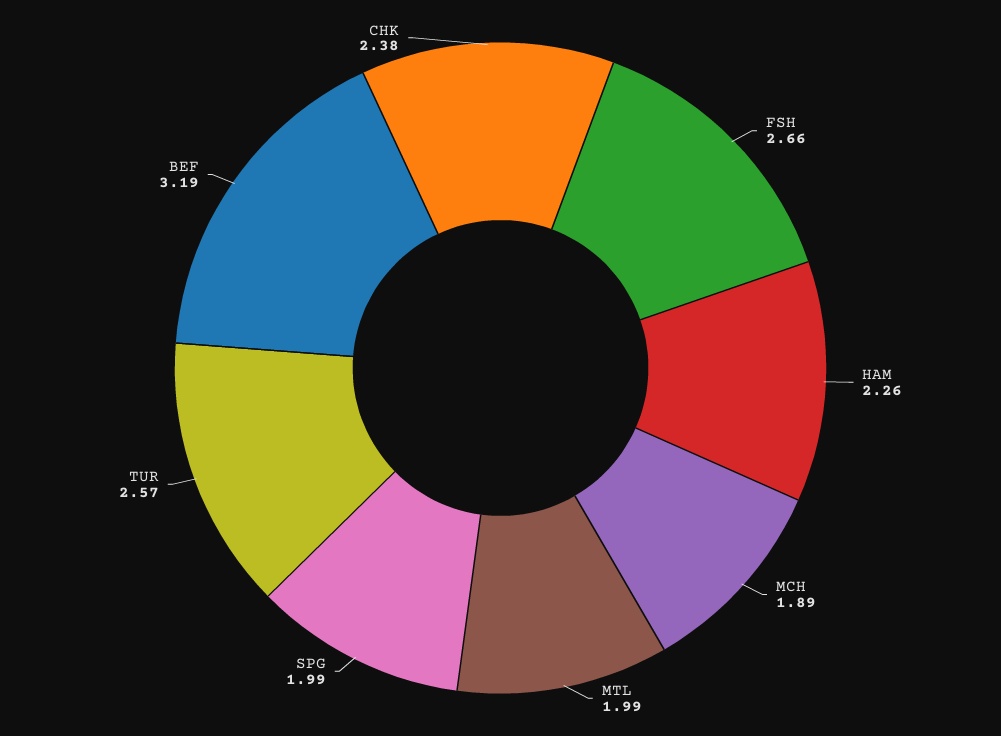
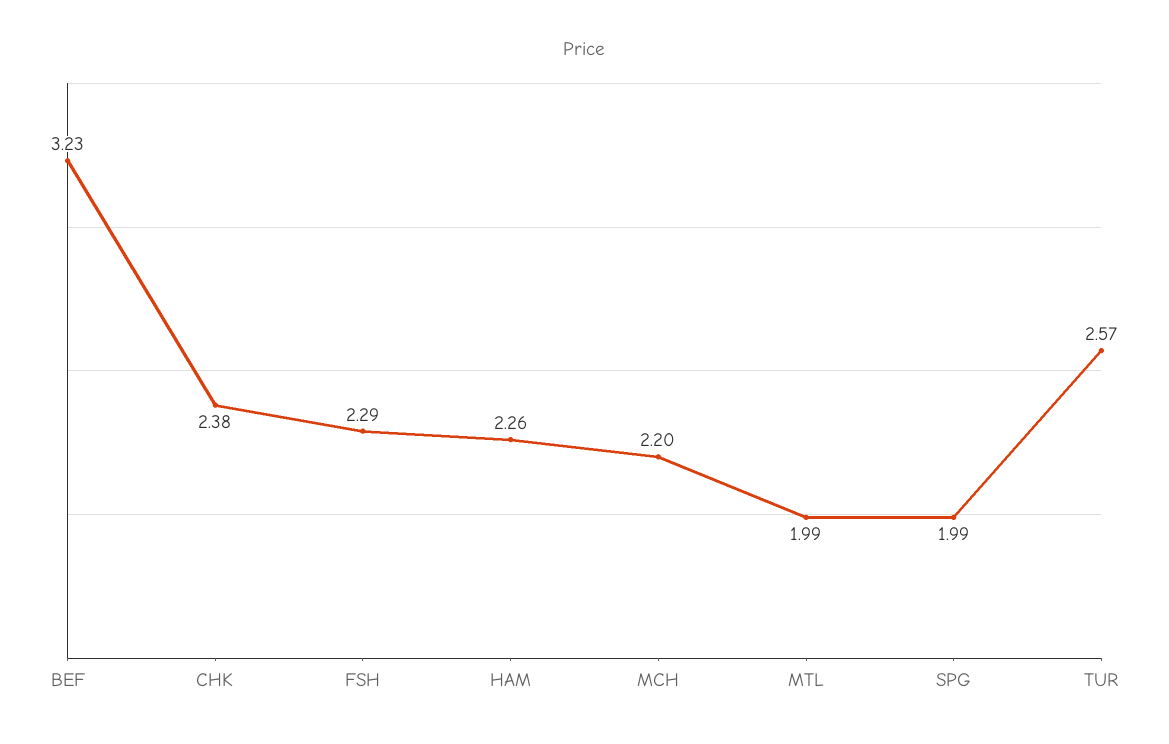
FSH: 2.66 -> 2.29
MCH: 1.89 -> 2.2
BEF: 3.19 -> 3.23

